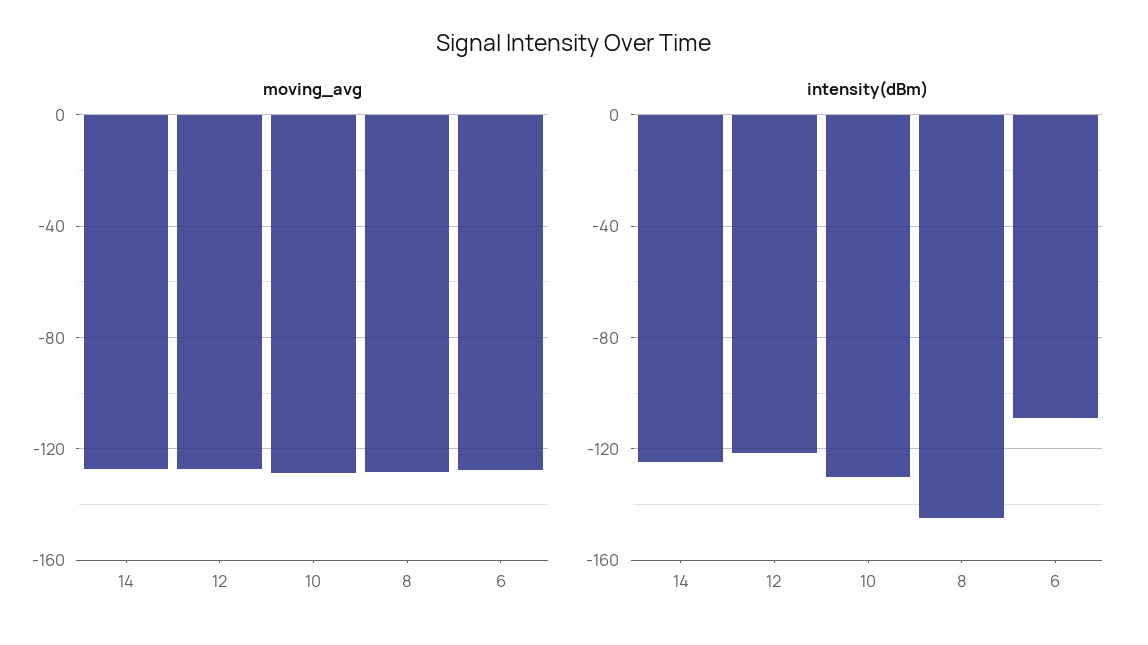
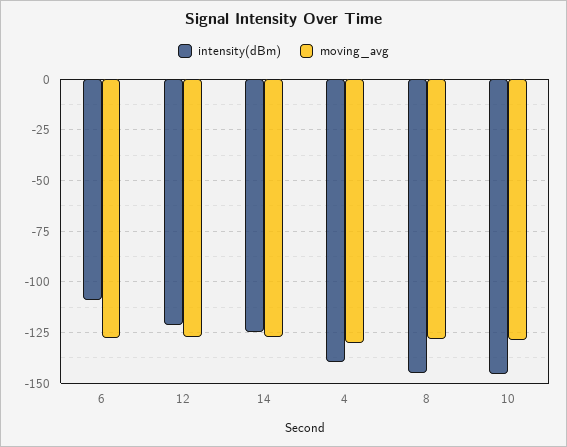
intensity(dBm), 10: -130 -> -145
intensity(dBm), 4: none -> -140
moving_avg, 4: none -> -130

